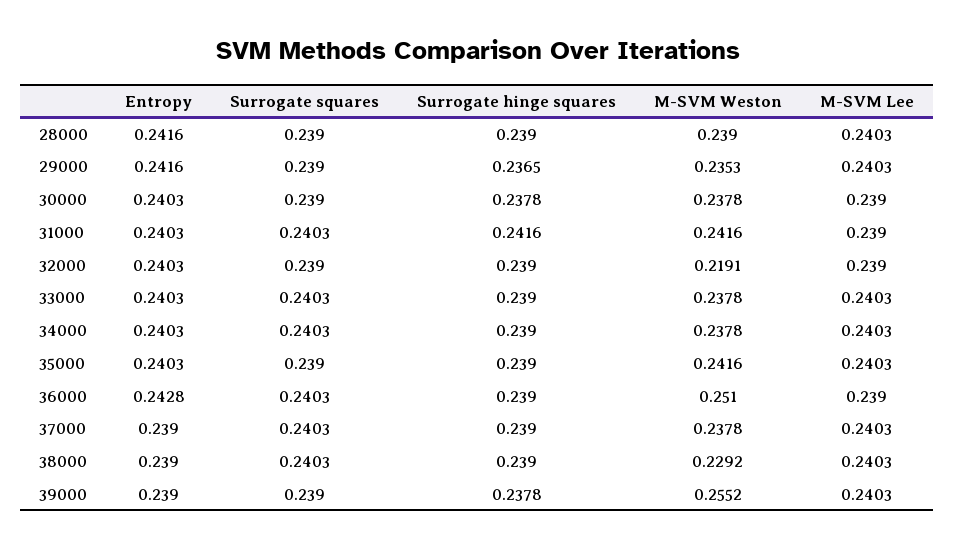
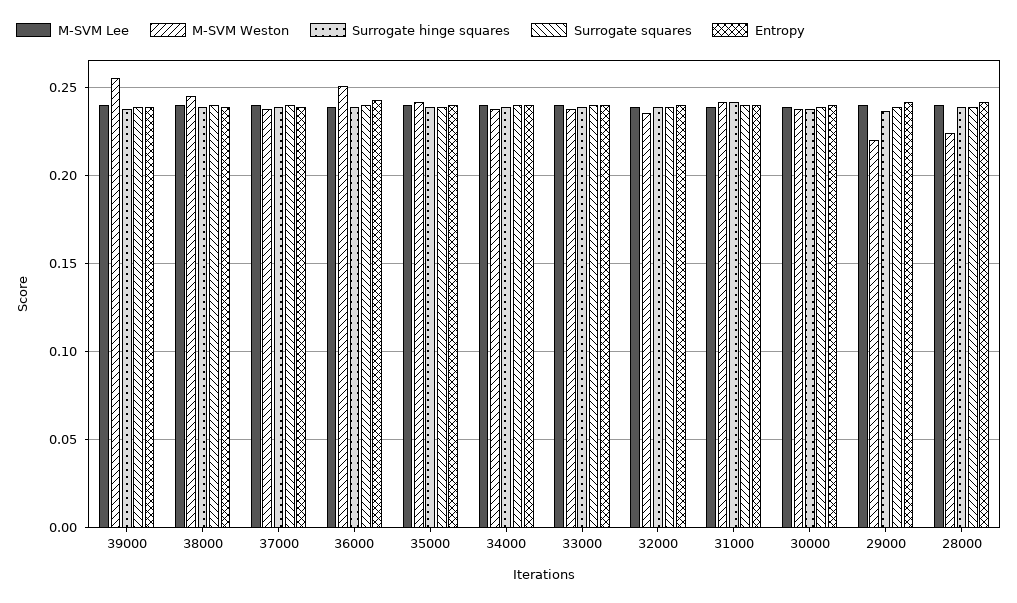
M-SVM Weston, 28000: 0.239 -> 0.225
M-SVM Weston, 29000: 0.2353 -> 0.22
M-SVM Weston, 32000: 0.2191 -> 0.235
M-SVM Weston, 38000: 0.2292 -> 0.245

